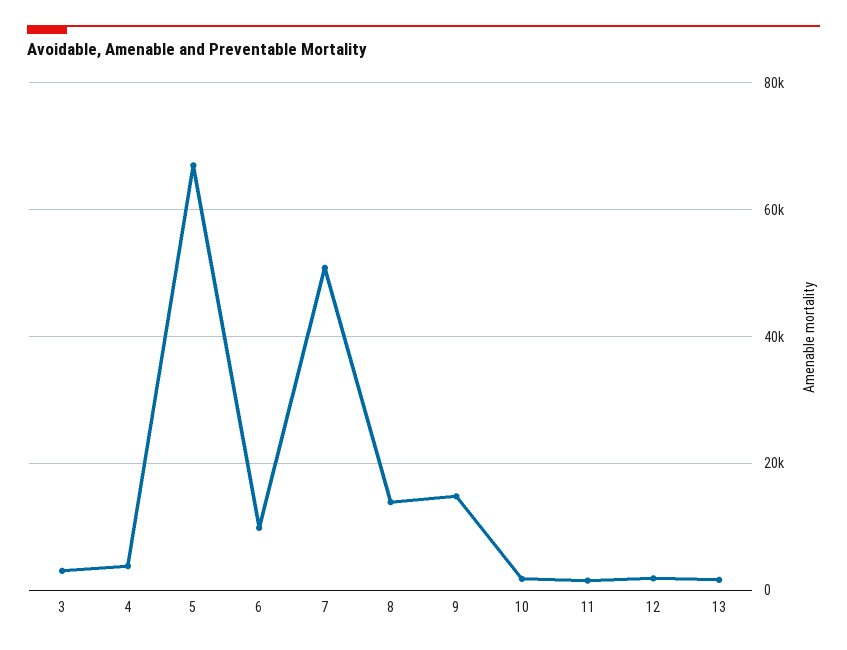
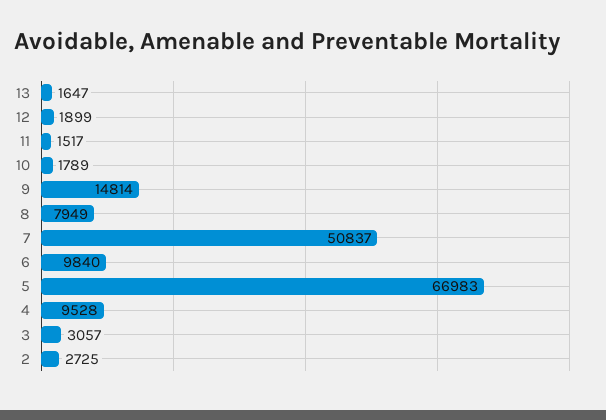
4: 4000 -> 9528
8: 14000 -> 7949
2: none -> 2725

